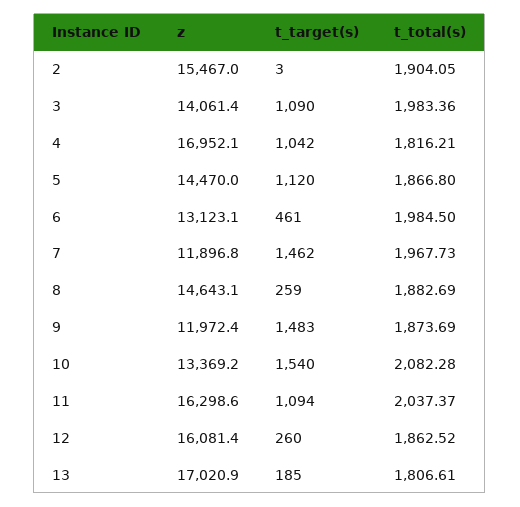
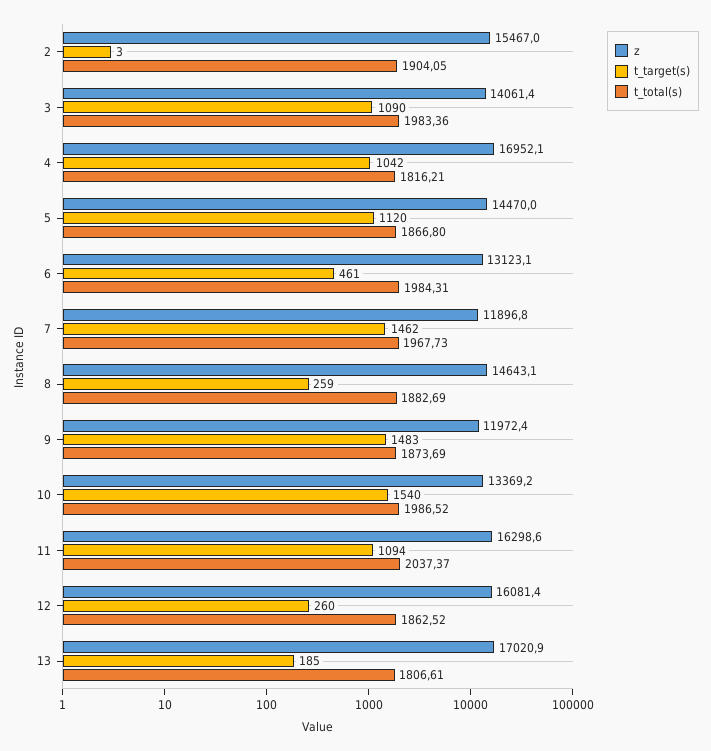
t_total(s), 6: 1984.5 -> 1984.31
t_total(s), 10: 2082.28 -> 1986.52

